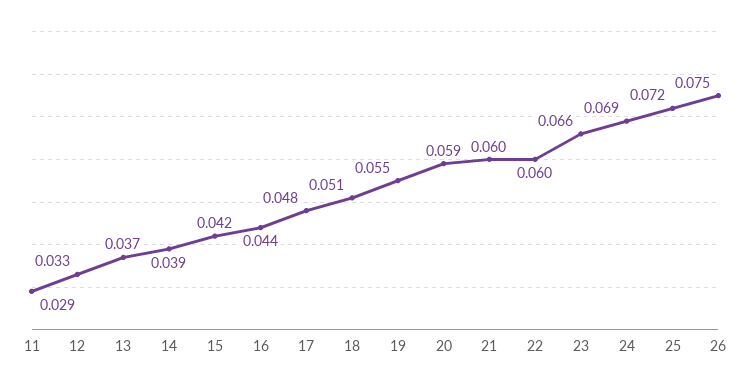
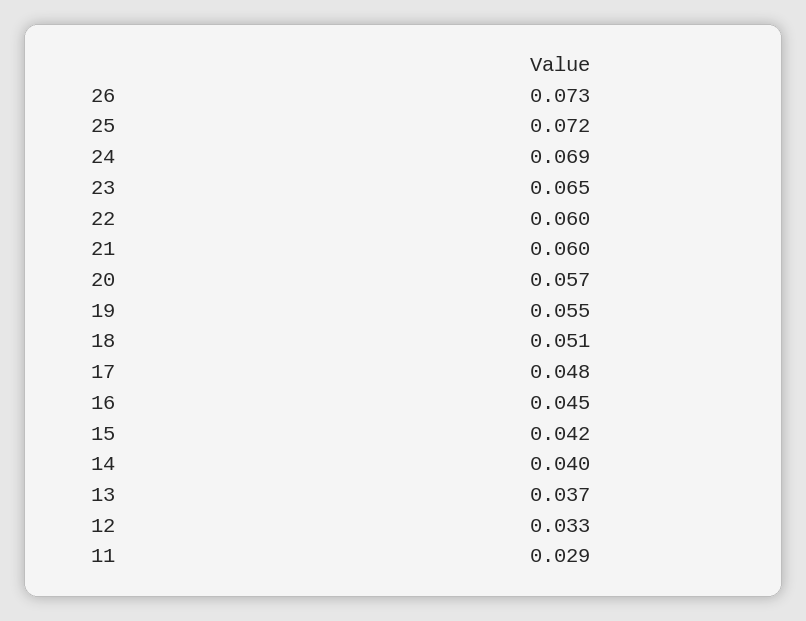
14: 0.039 -> 0.04
16: 0.044 -> 0.045
20: 0.059 -> 0.057
23: 0.066 -> 0.065
26: 0.075 -> 0.073

